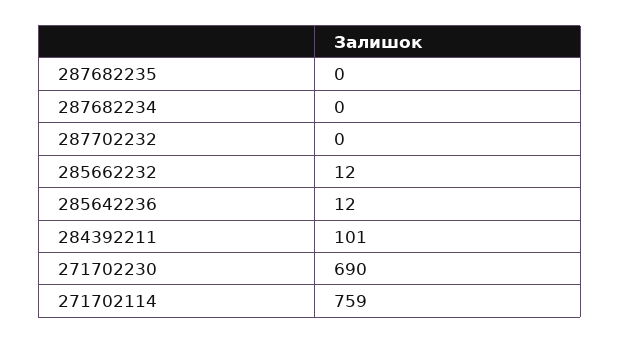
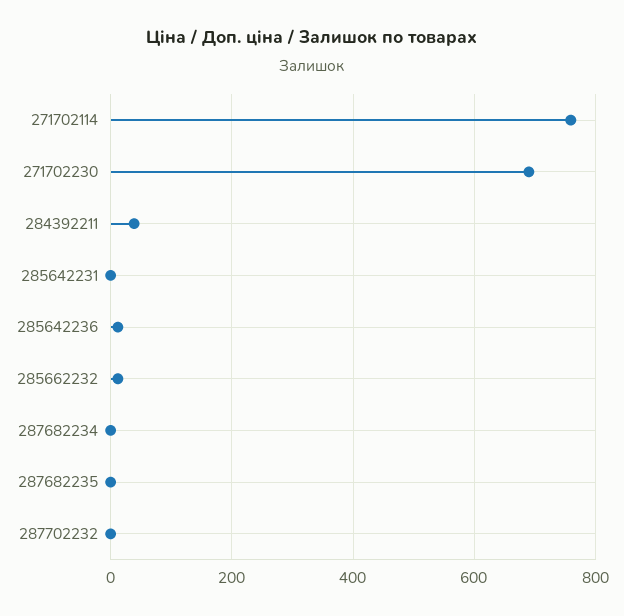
284392211: 101 -> 40
285642231: none -> 0

